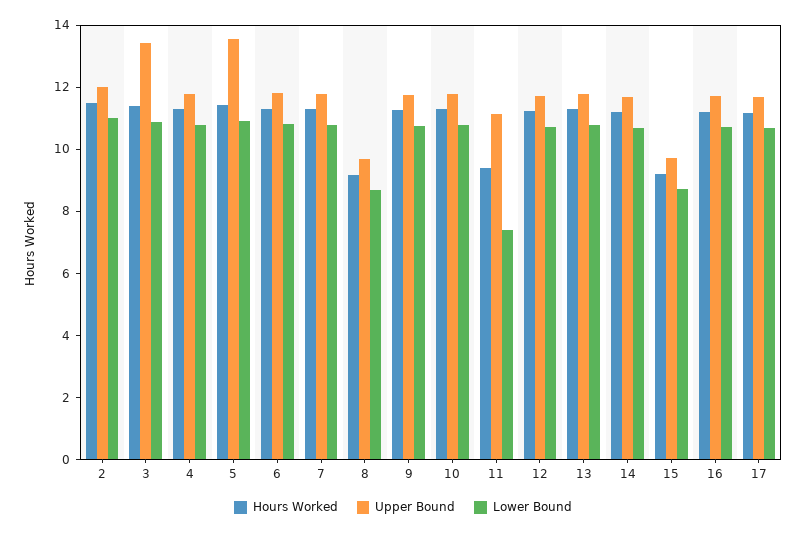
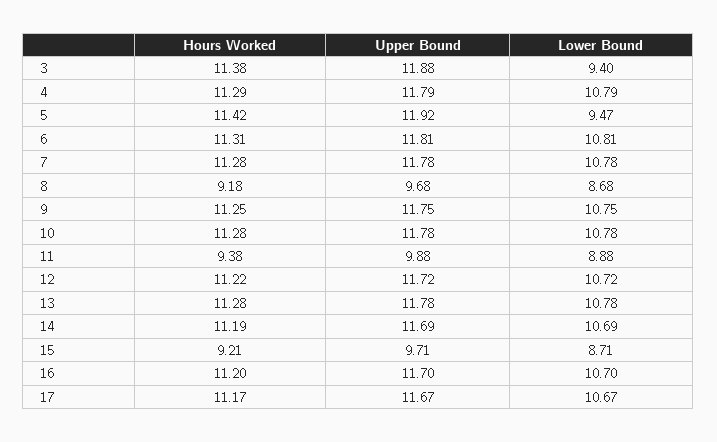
Hours Worked, 2: 11.5 -> none
Upper Bound, 2: 12 -> none
Lower Bound, 2: 11 -> none
Upper Bound, 3: 13.5 -> 11.88
Lower Bound, 3: 11 -> 9.4
Upper Bound, 5: 13.5 -> 11.92
Lower Bound, 5: 11 -> 9.47
Upper Bound, 11: 11 -> 9.88
Lower Bound, 11: 7.5 -> 8.88

